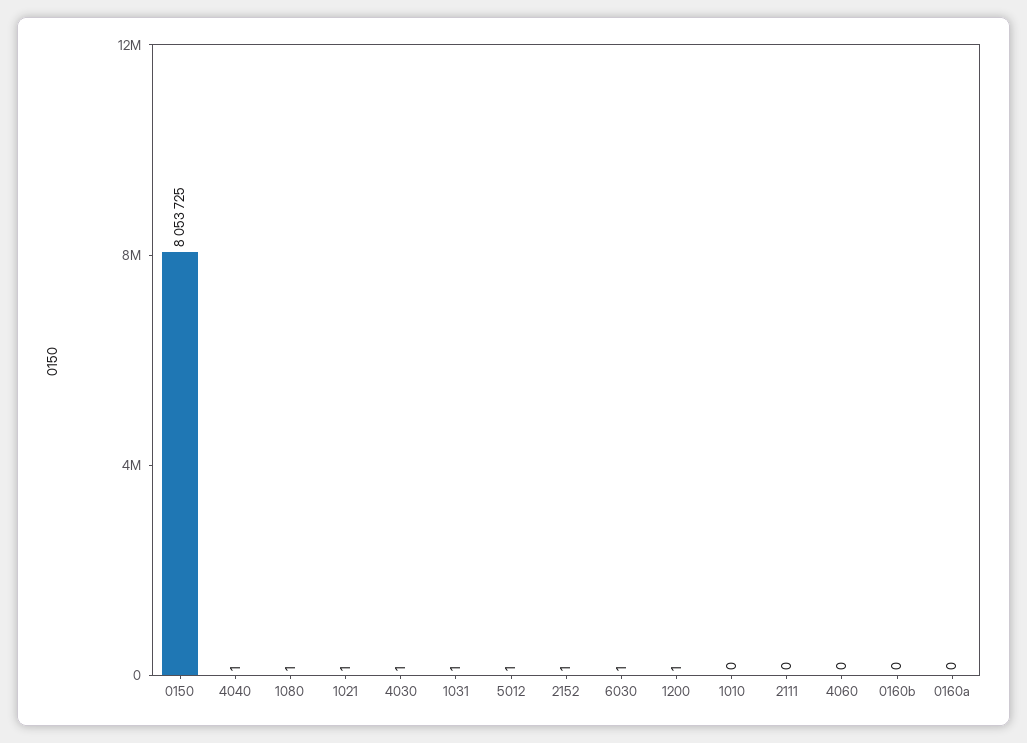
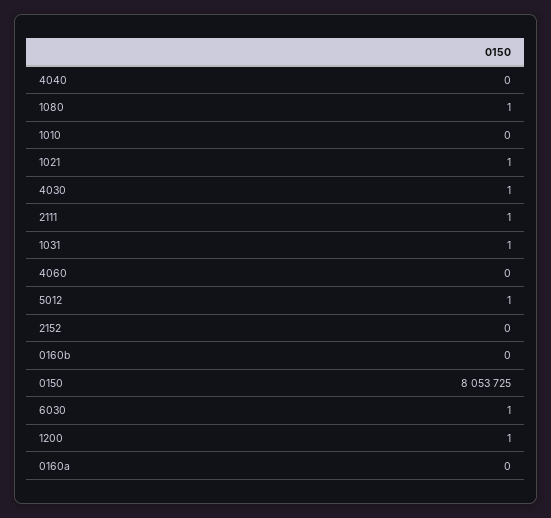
4040: 1 -> 0
2152: 1 -> 0
2111: 0 -> 1

